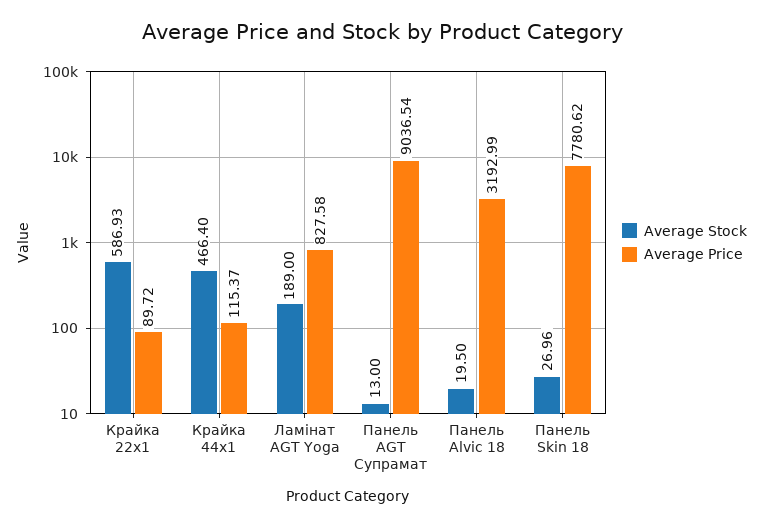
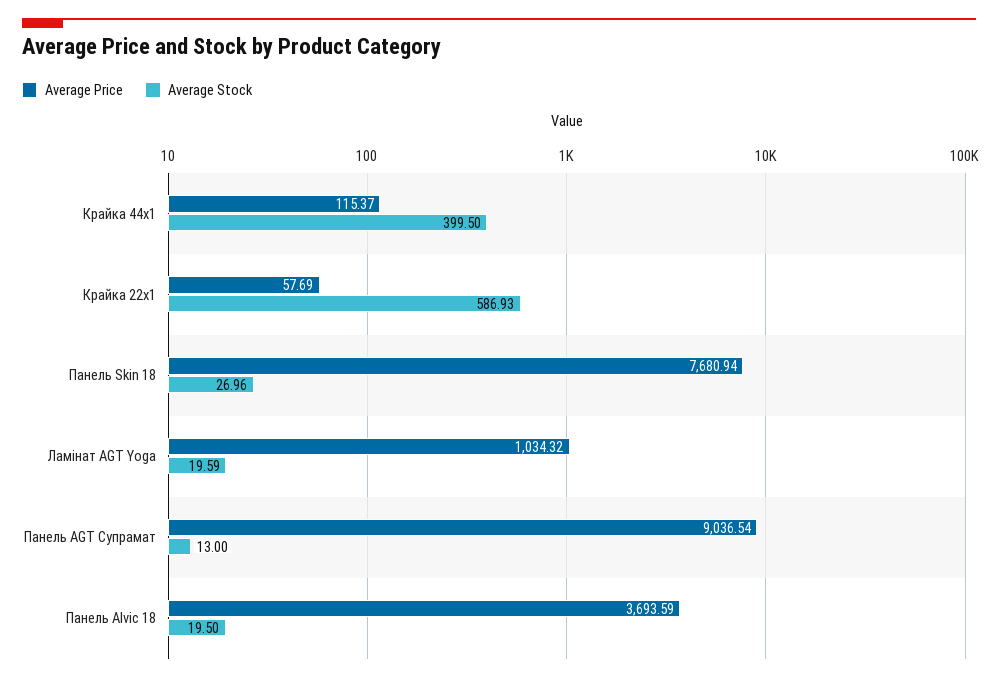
Average Price, Крайка 22x1: 89.72 -> 57.69
Average Stock, Крайка 44x1: 466.4 -> 399.5
Average Stock, Ламінат AGT Yoga: 189 -> 19.59
Average Price, Ламінат AGT Yoga: 827.58 -> 1034.32
Average Price, Панель Alvic 18: 3192.99 -> 3693.59
Average Price, Панель Skin 18: 7780.62 -> 7680.94

